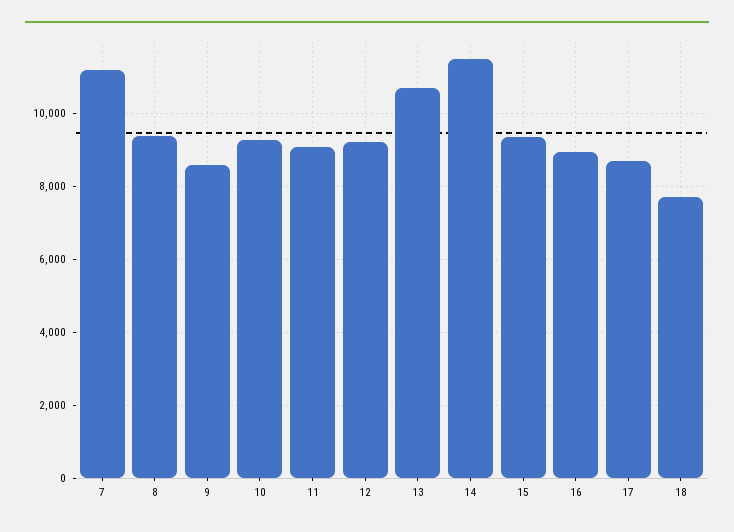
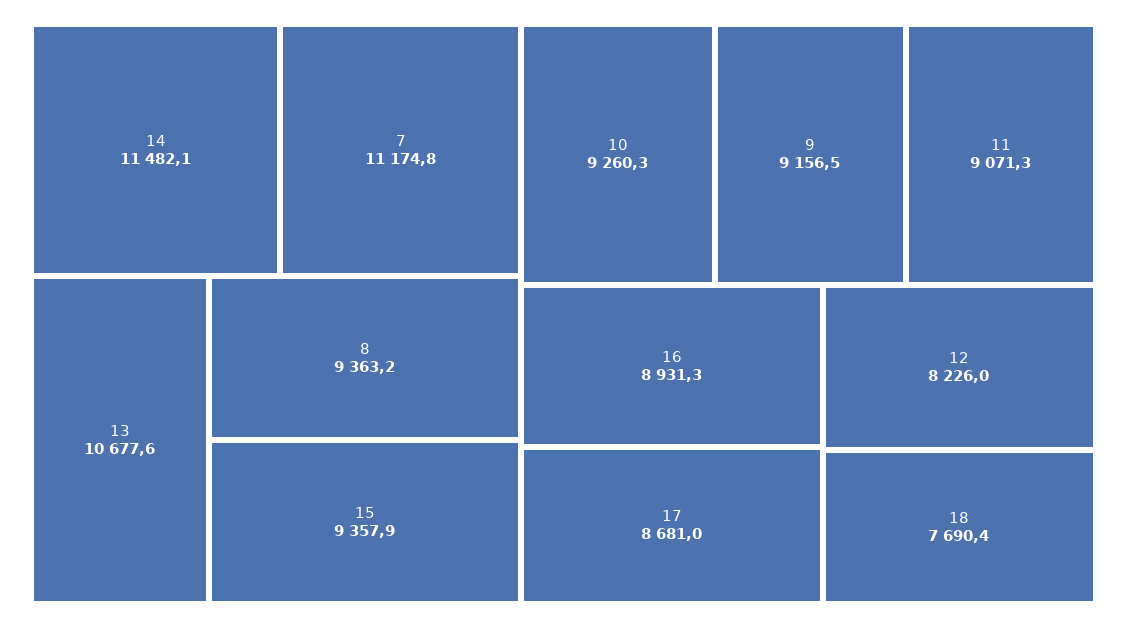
9: 8600 -> 9156.5
12: 9200 -> 8226

